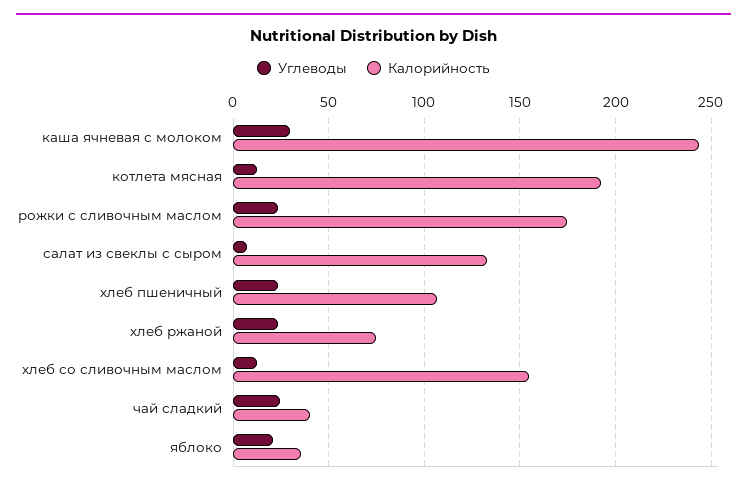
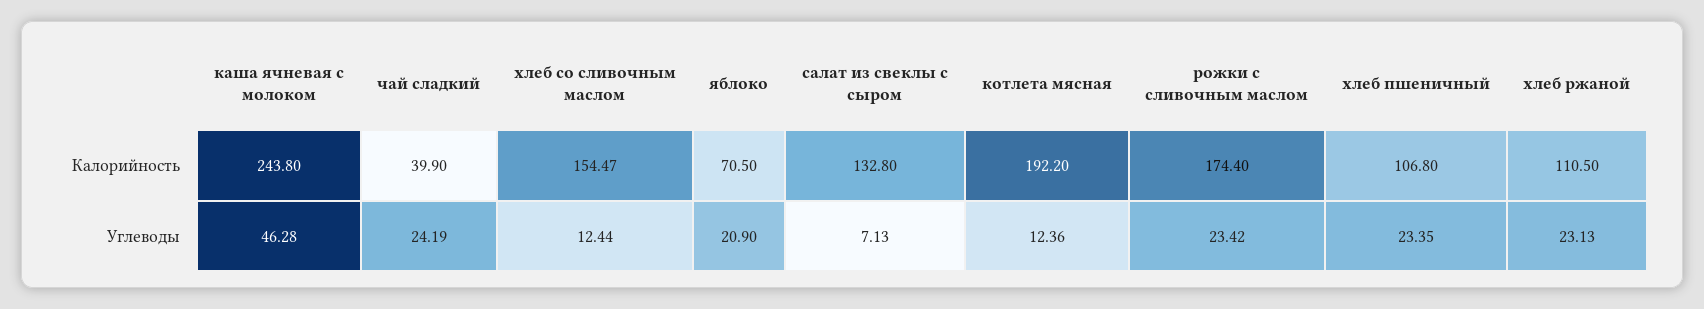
Углеводы, каша ячневая с молоком: 30 -> 46.28
Калорийность, хлеб ржаной: 75 -> 110.5
Калорийность, яблоко: 35 -> 70.5

